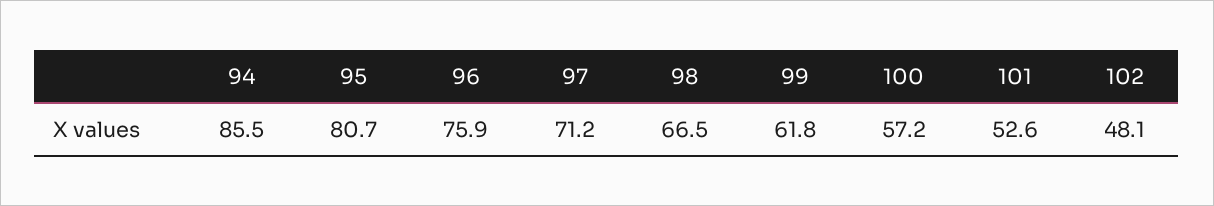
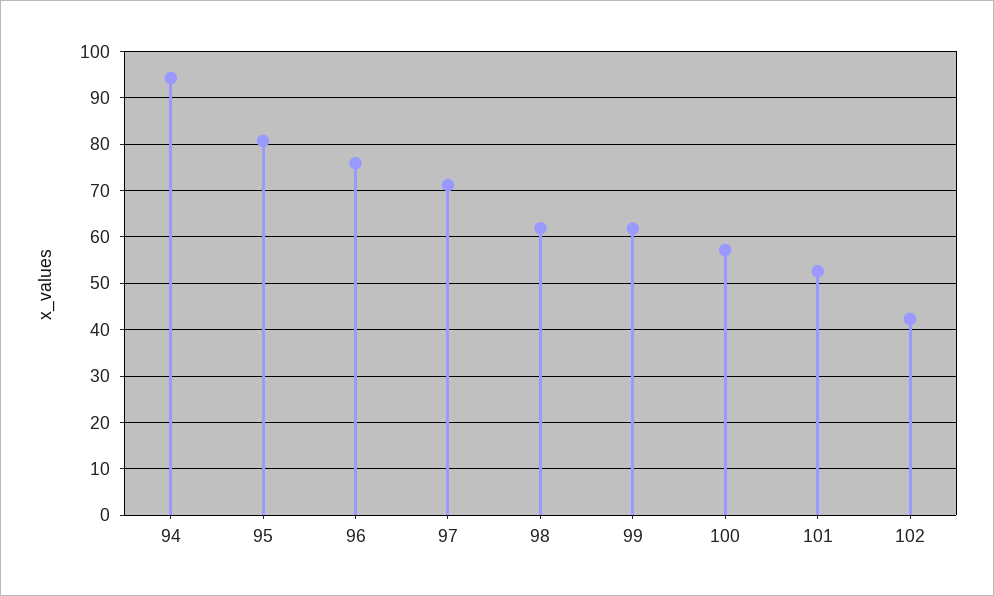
94: 85.5 -> 94
98: 66.5 -> 62
102: 48.1 -> 42

